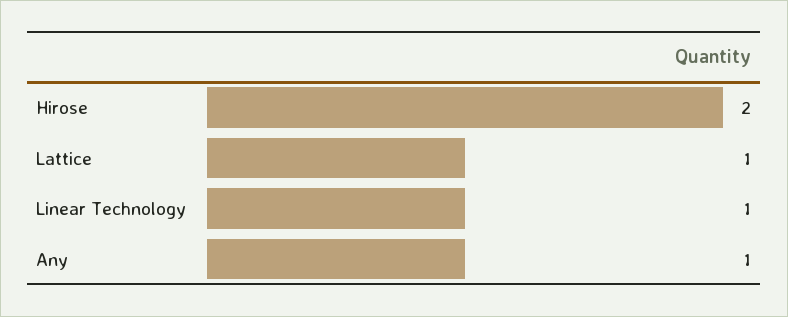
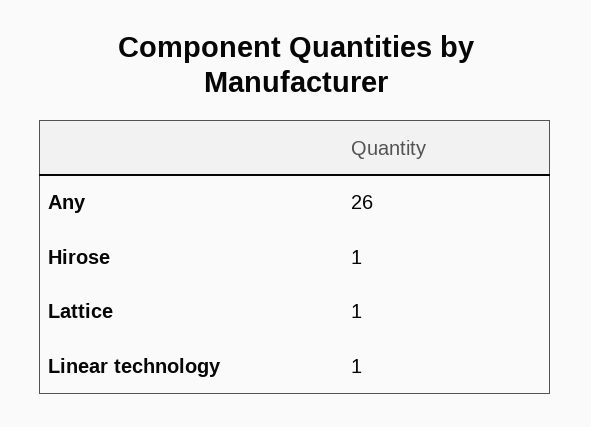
Hirose: 2 -> 1
Any: 1 -> 26

